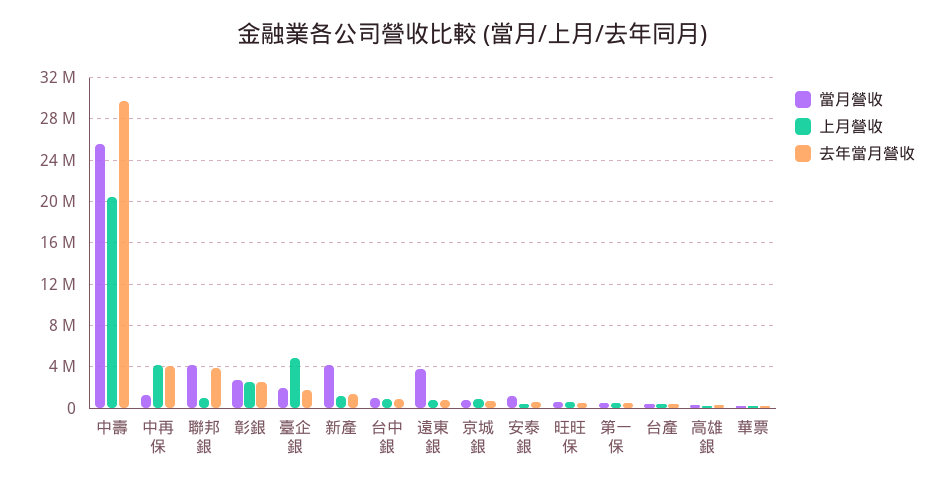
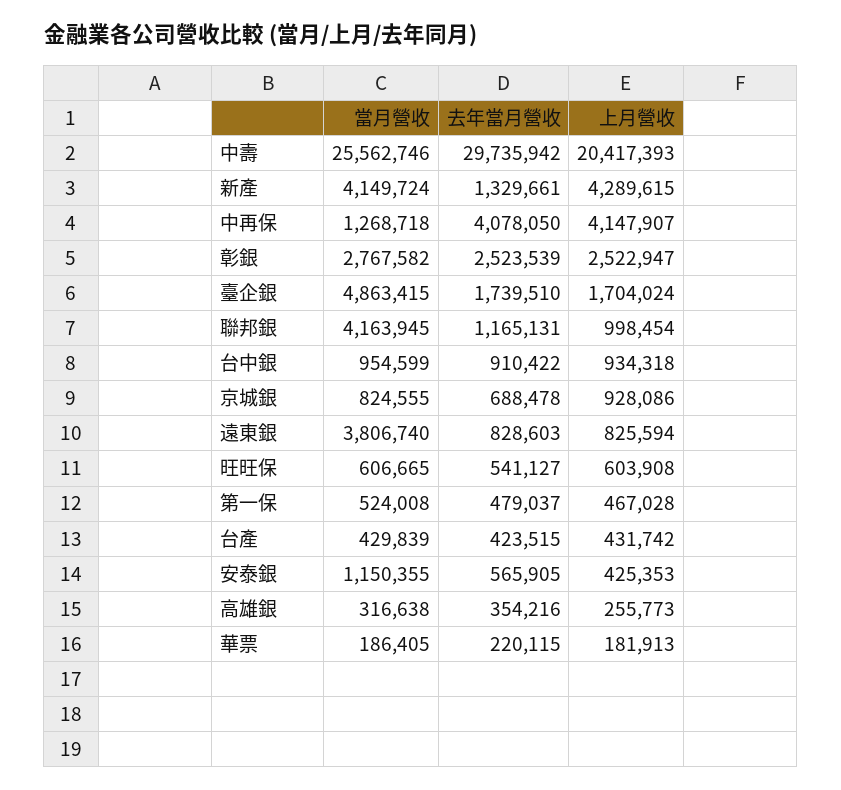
去年當月營收, 聯邦銀: 4000000 -> 1165131
當月營收, 臺企銀: 2000000 -> 4863415
上月營收, 臺企銀: 5000000 -> 1704024
上月營收, 新產: 1000000 -> 4289615

